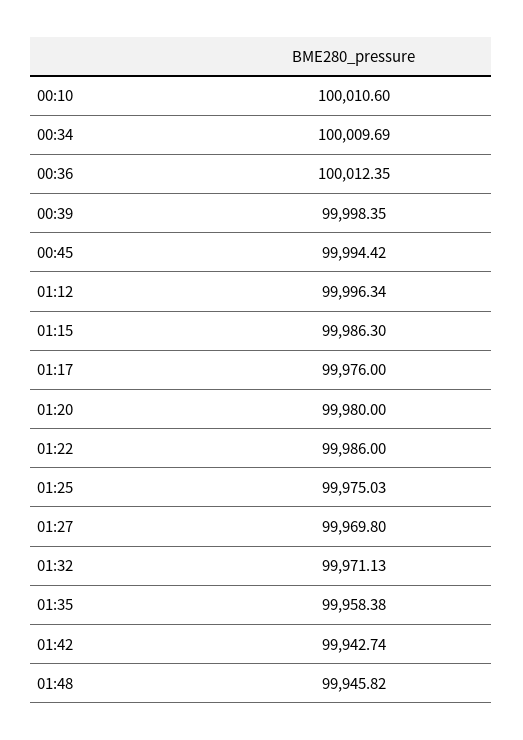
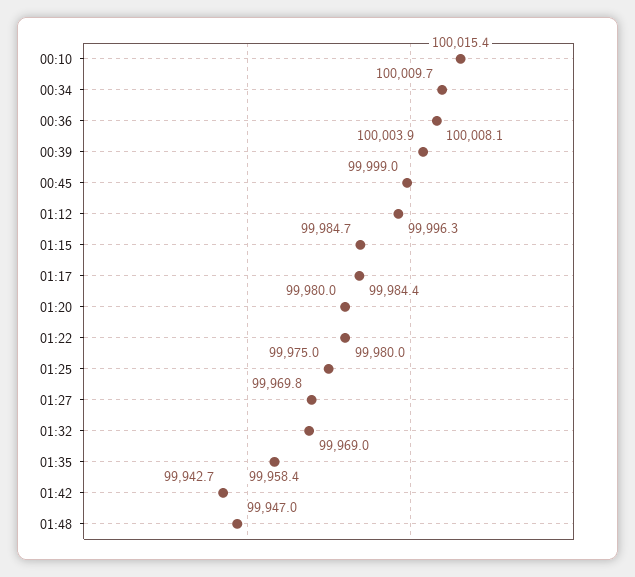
00:10: 100010.6 -> 100015.4
00:36: 100012.35 -> 100008.1
00:39: 99998.35 -> 100003.9
00:45: 99994.42 -> 99999
01:15: 99986.3 -> 99984.7
01:17: 99976 -> 99984.4
01:22: 99986 -> 99980
01:32: 99971.13 -> 99969
01:48: 99945.82 -> 99947

